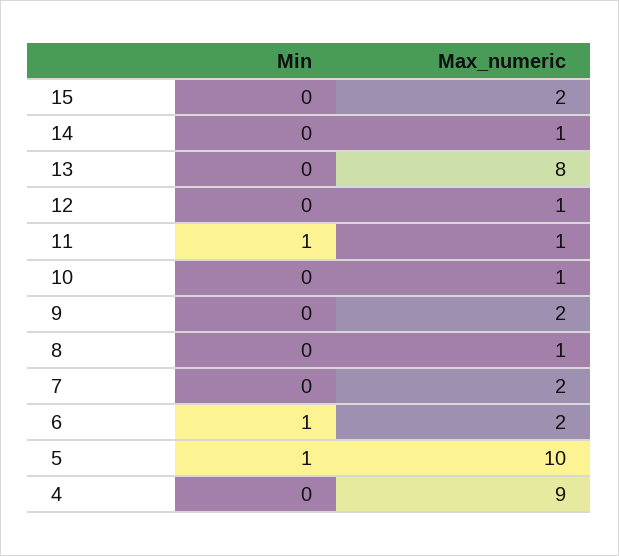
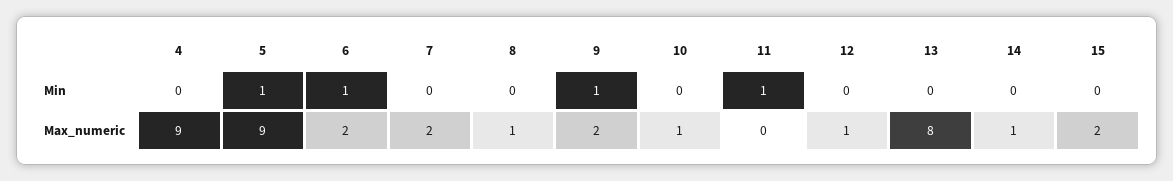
Max_numeric, 11: 1 -> 0
Min, 9: 0 -> 1
Max_numeric, 5: 10 -> 9

